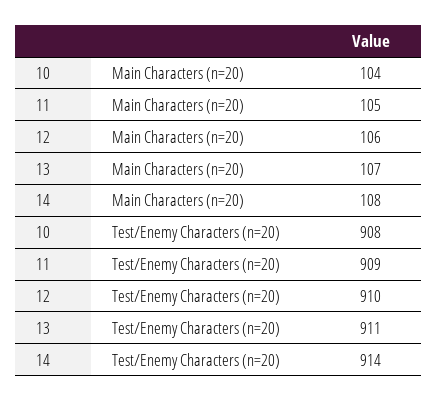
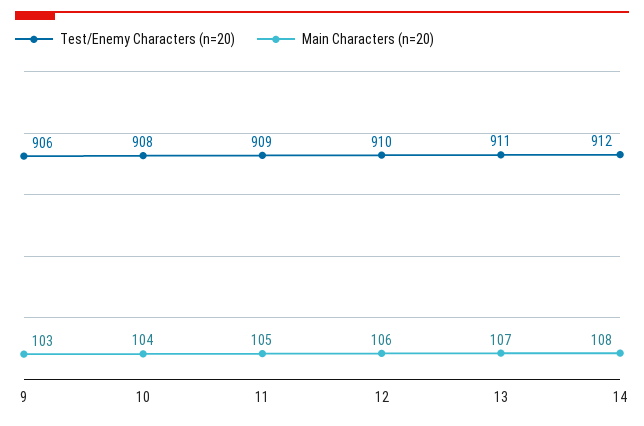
Test/Enemy Characters (n=20), 14: 914 -> 912
Test/Enemy Characters (n=20), 9: none -> 906
Main Characters (n=20), 9: none -> 103

